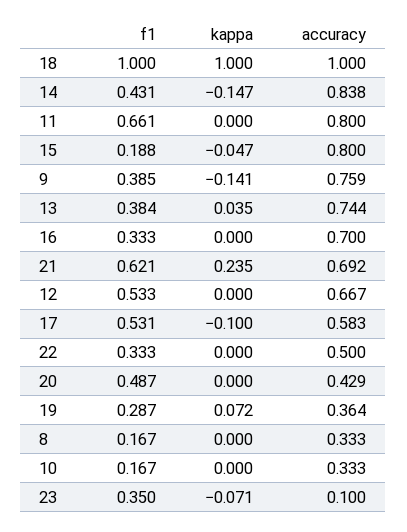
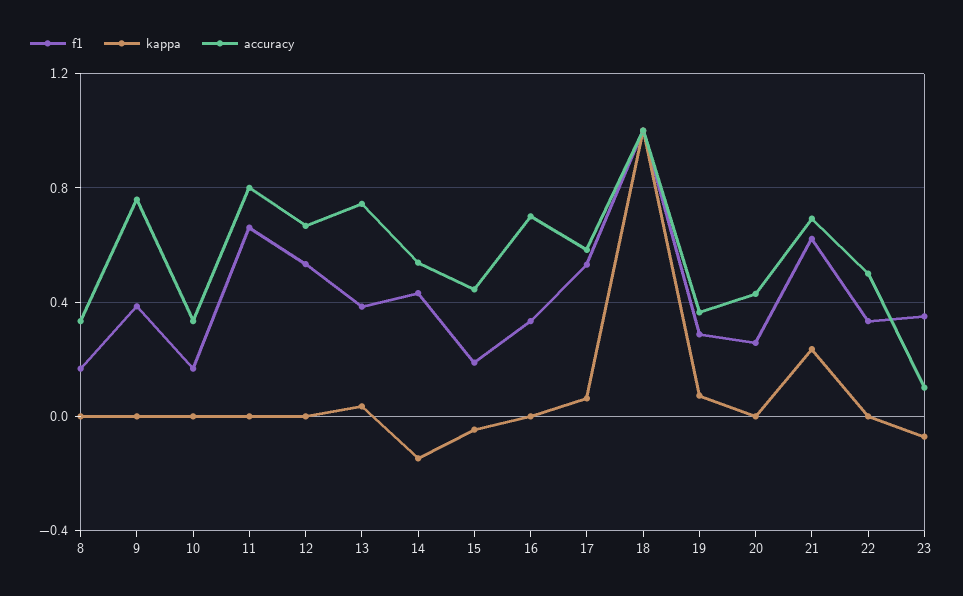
accuracy, 14: 0.838 -> 0.55
accuracy, 15: 0.8 -> 0.45
kappa, 9: -0.141 -> 0
kappa, 17: -0.1 -> 0.05
f1, 20: 0.487 -> 0.25

